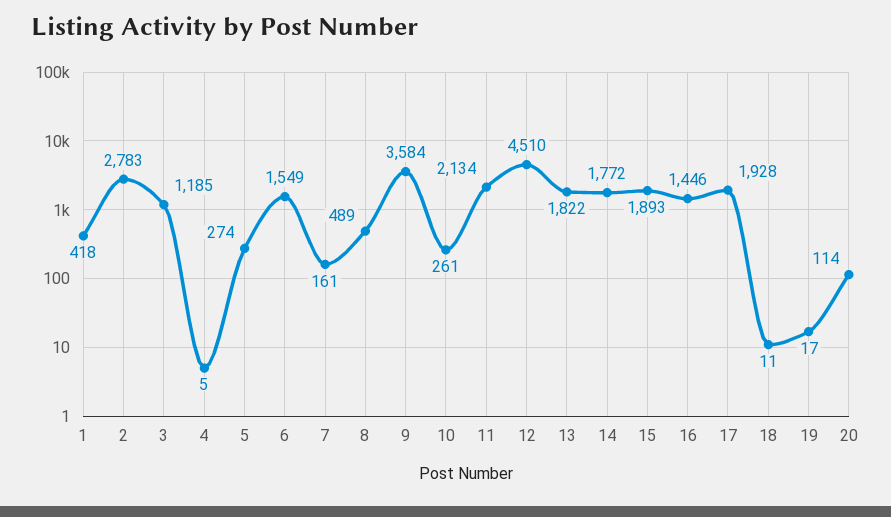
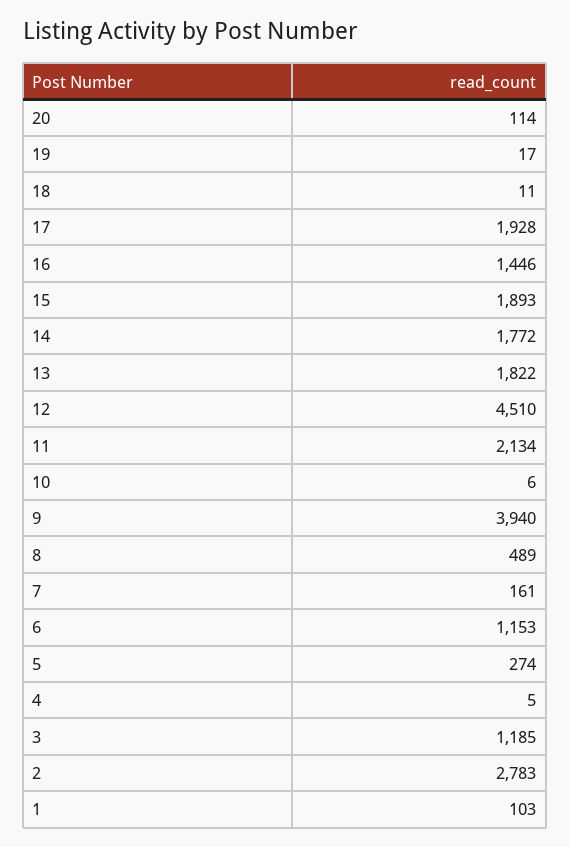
1: 418 -> 103
6: 1549 -> 1153
9: 3584 -> 3940
10: 261 -> 6

